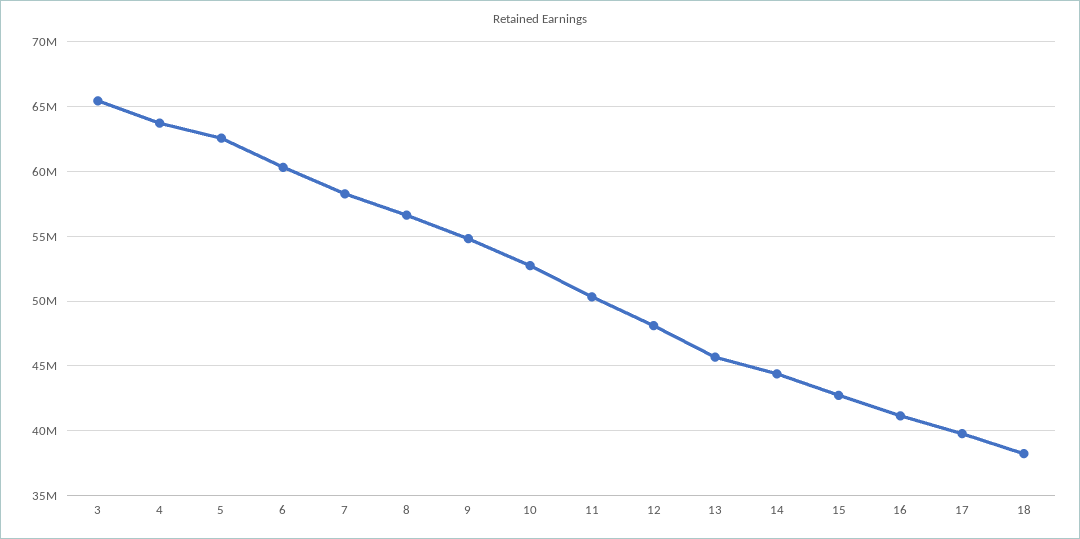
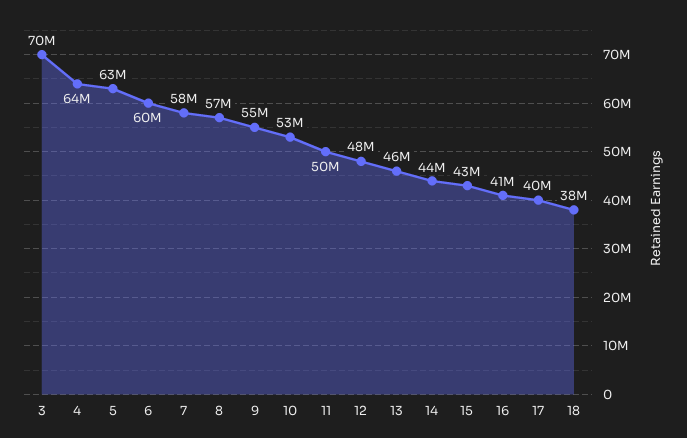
3: 65500000 -> 70000000

